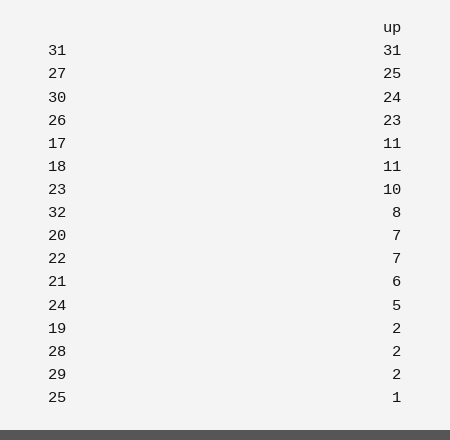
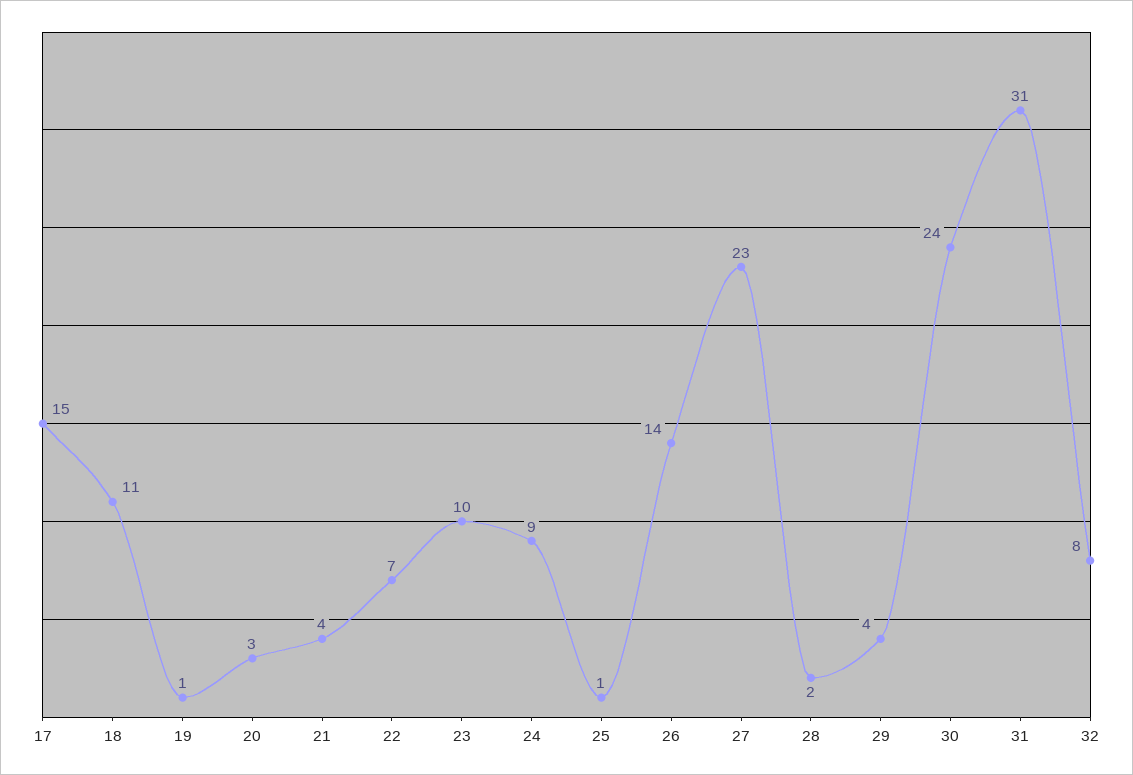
27: 25 -> 23
26: 23 -> 14
17: 11 -> 15
20: 7 -> 3
21: 6 -> 4
24: 5 -> 9
19: 2 -> 1
29: 2 -> 4

